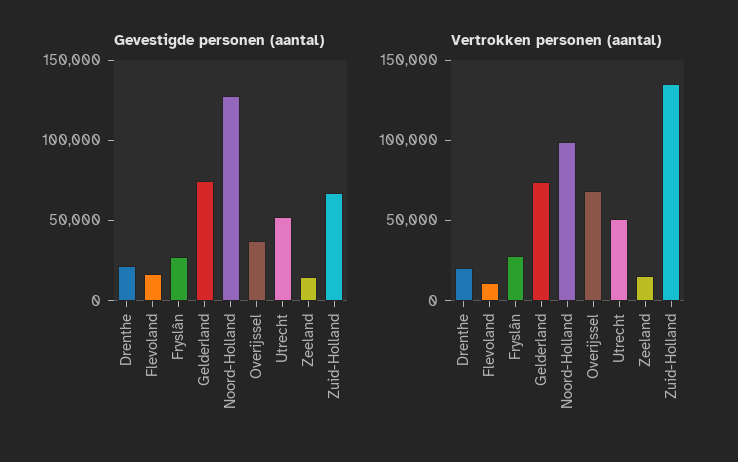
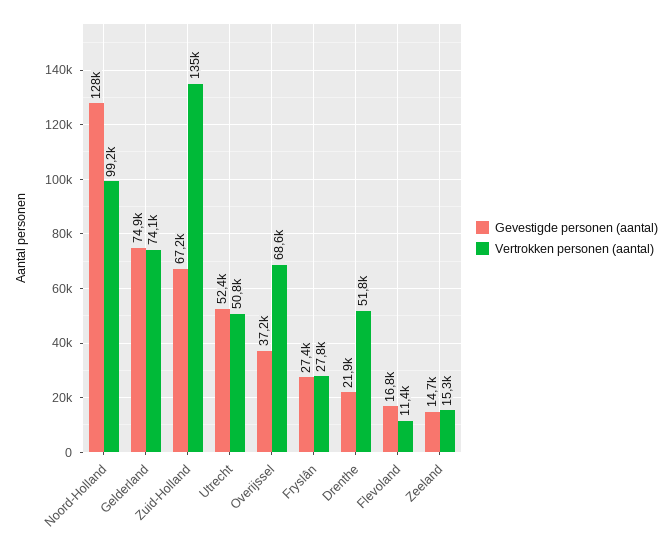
Vertrokken personen (aantal), Drenthe: 20000 -> 51800

